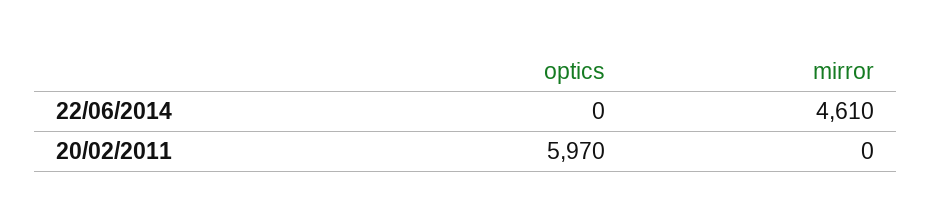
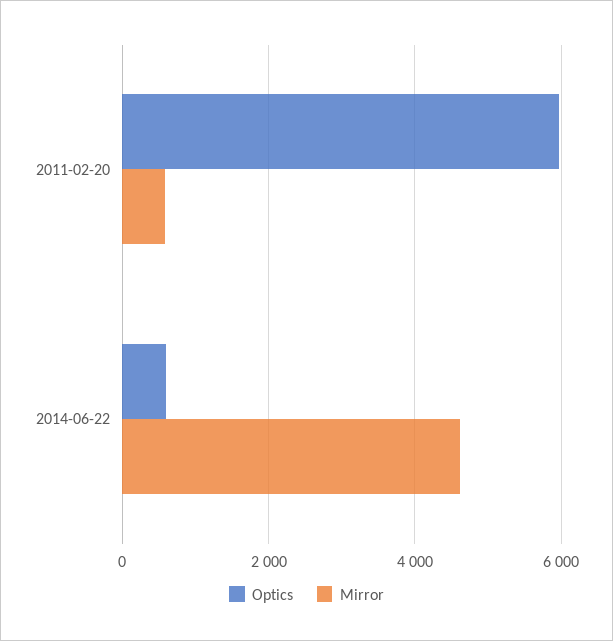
optics, 22/06/2014: 0 -> 600
mirror, 20/02/2011: 0 -> 600

